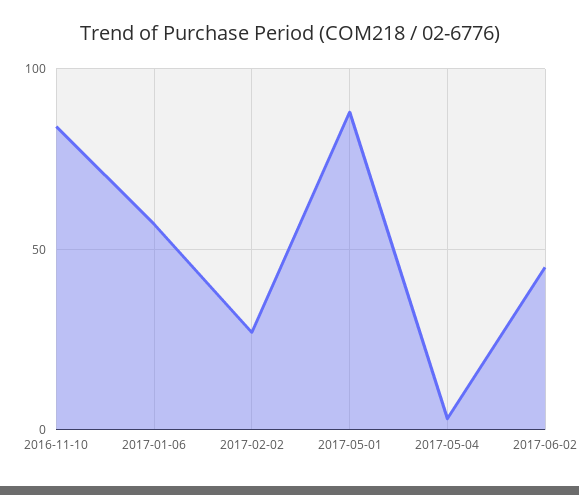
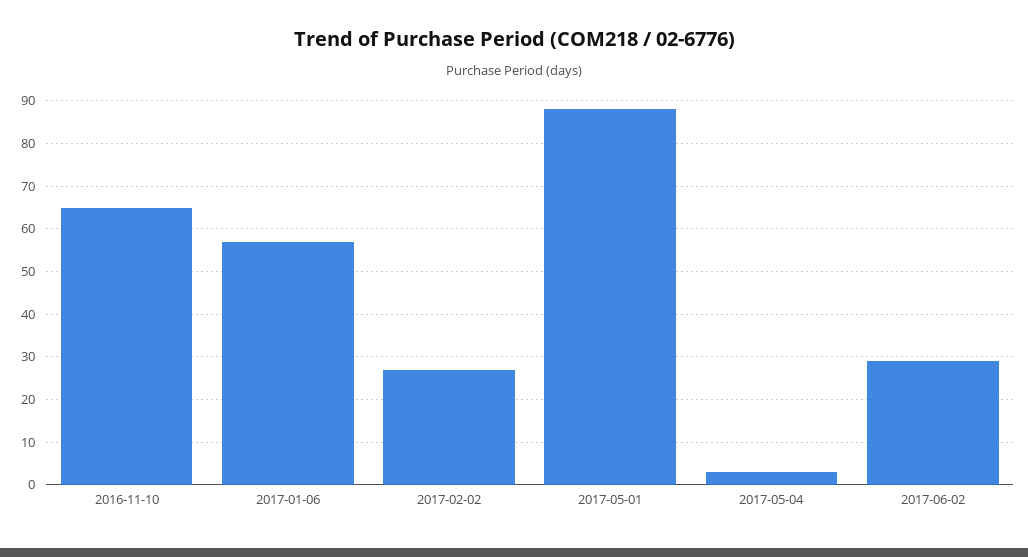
2016-11-10: 85 -> 65
2017-06-02: 45 -> 30

